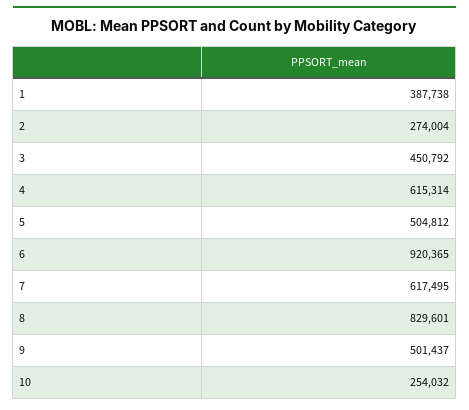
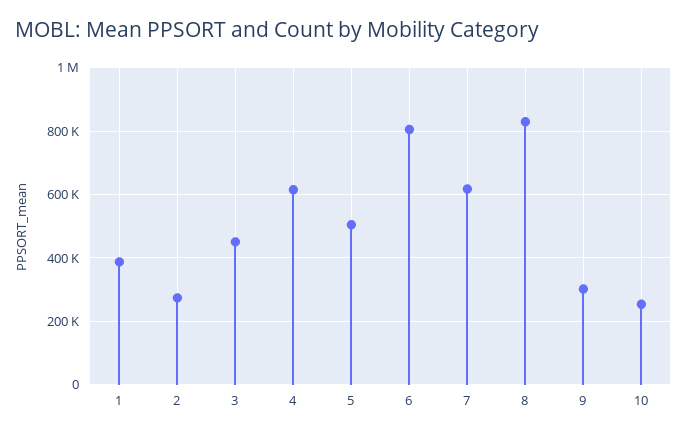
6: 920365 -> 800000
9: 501437 -> 300000

